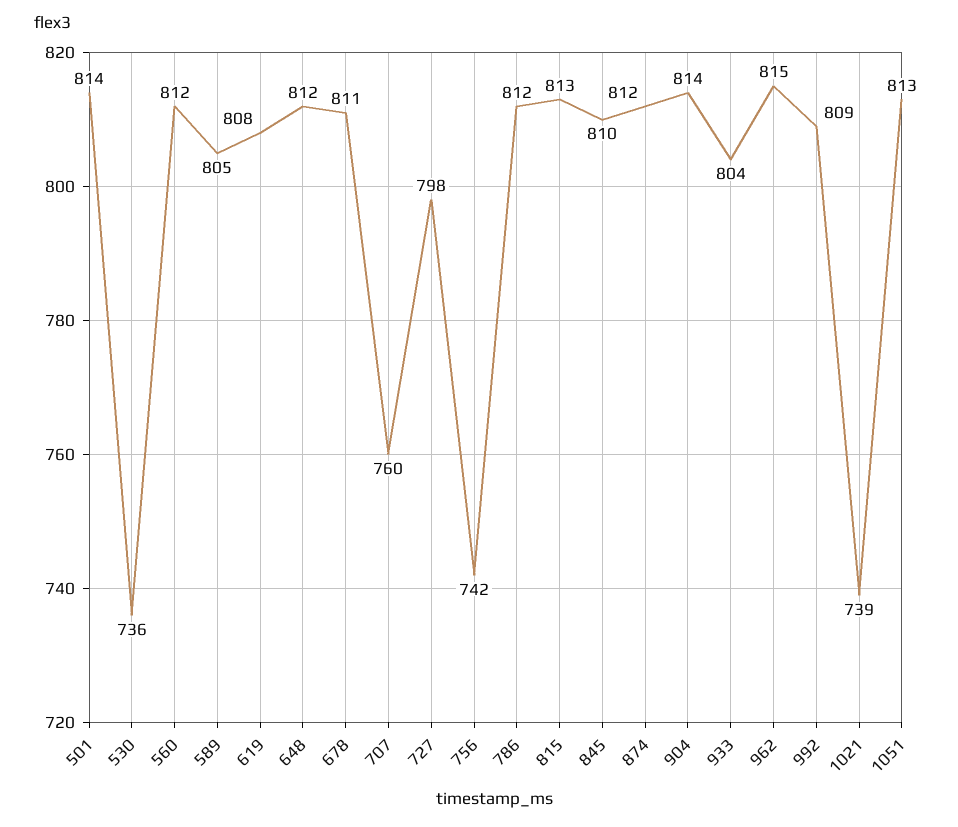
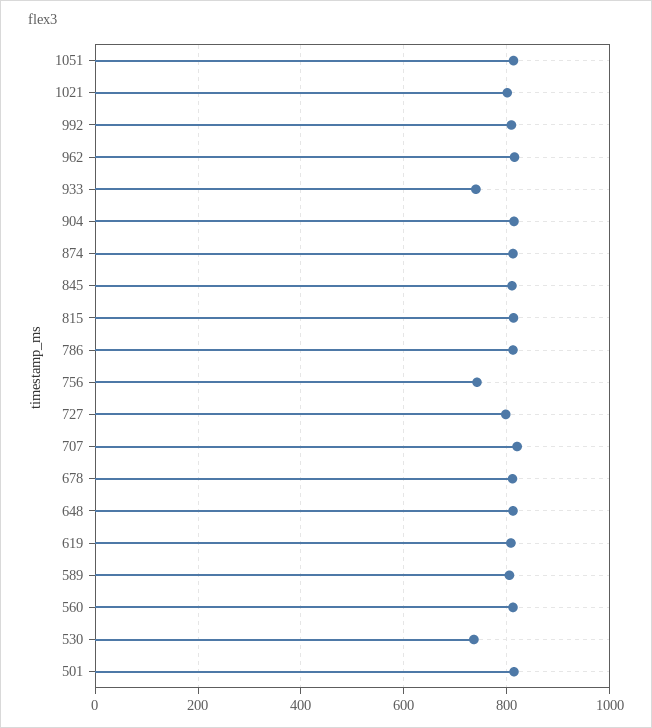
707: 760 -> 820
933: 804 -> 740
1021: 739 -> 800

